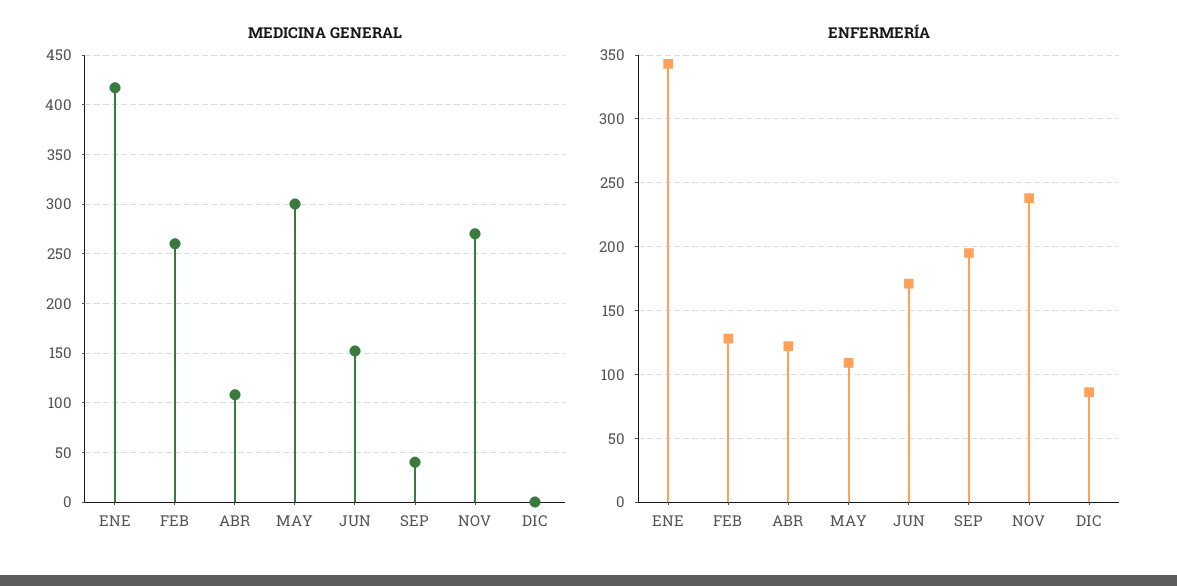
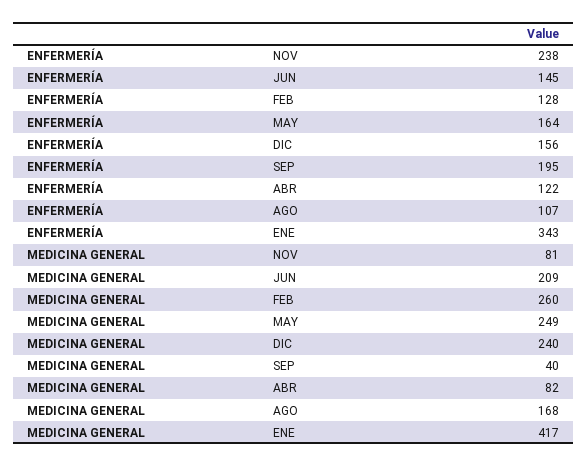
MEDICINA GENERAL, ABR: 110 -> 82
MEDICINA GENERAL, MAY: 300 -> 249
MEDICINA GENERAL, JUN: 150 -> 209
MEDICINA GENERAL, NOV: 270 -> 81
MEDICINA GENERAL, DIC: 0 -> 240
ENFERMERÍA, MAY: 110 -> 164
ENFERMERÍA, JUN: 170 -> 145
ENFERMERÍA, DIC: 85 -> 156
ENFERMERÍA, AGO: none -> 107
MEDICINA GENERAL, AGO: none -> 168

